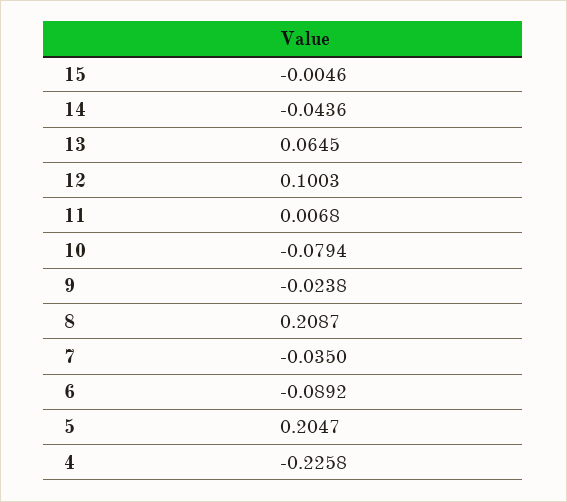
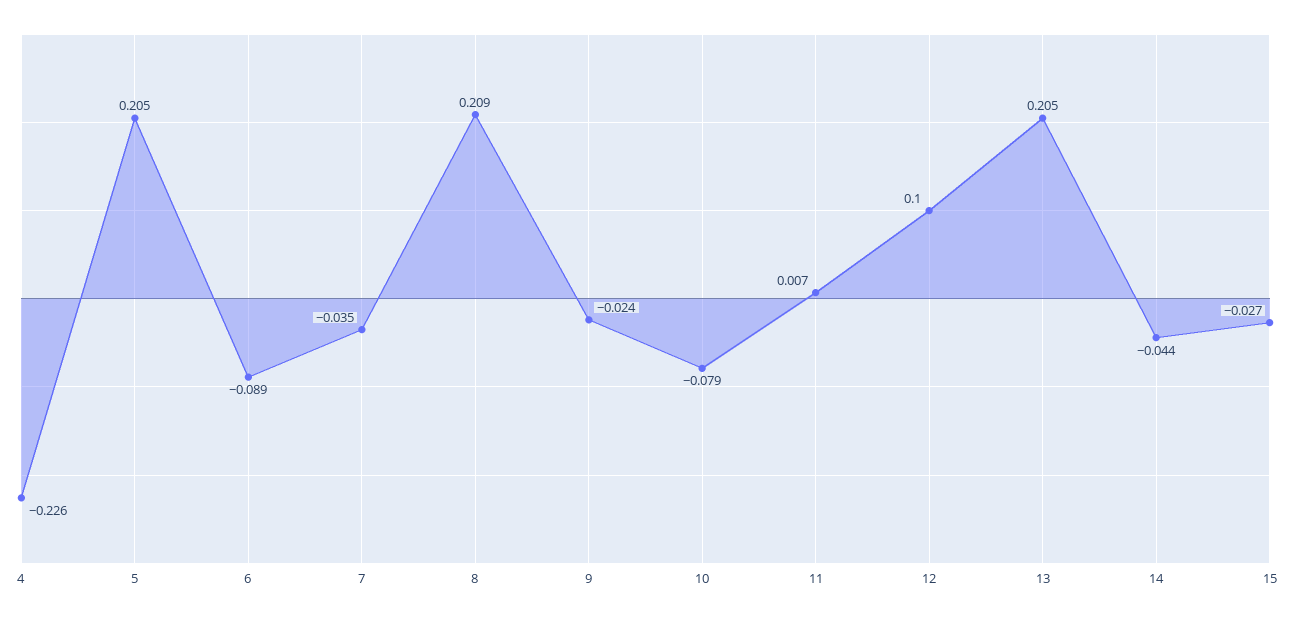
15: -0.0046 -> -0.027
13: 0.0645 -> 0.205

